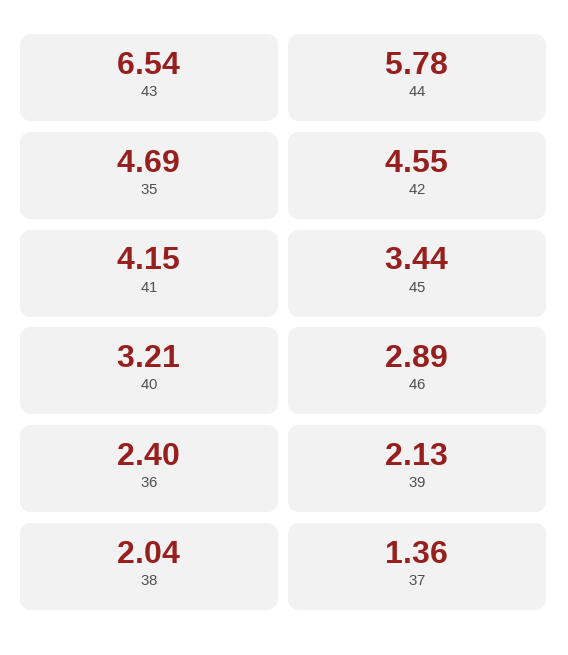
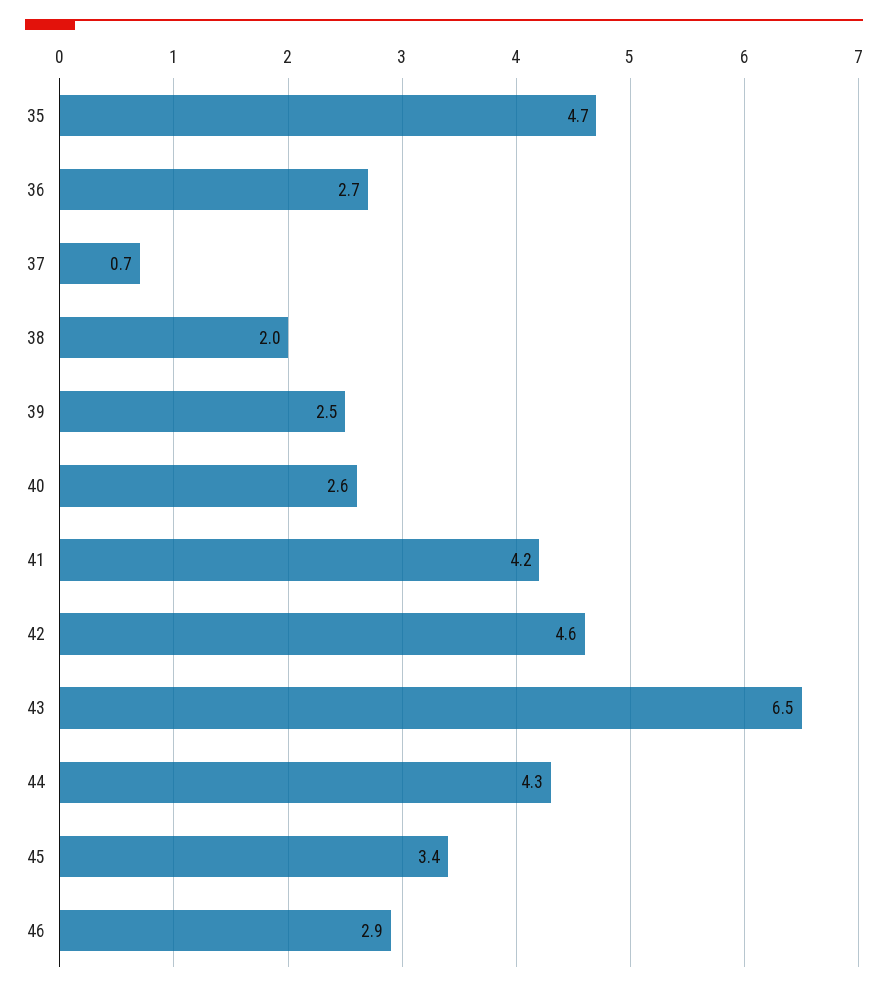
44: 5.78 -> 4.3
40: 3.21 -> 2.6
36: 2.4 -> 2.7
39: 2.13 -> 2.5
37: 1.36 -> 0.7

